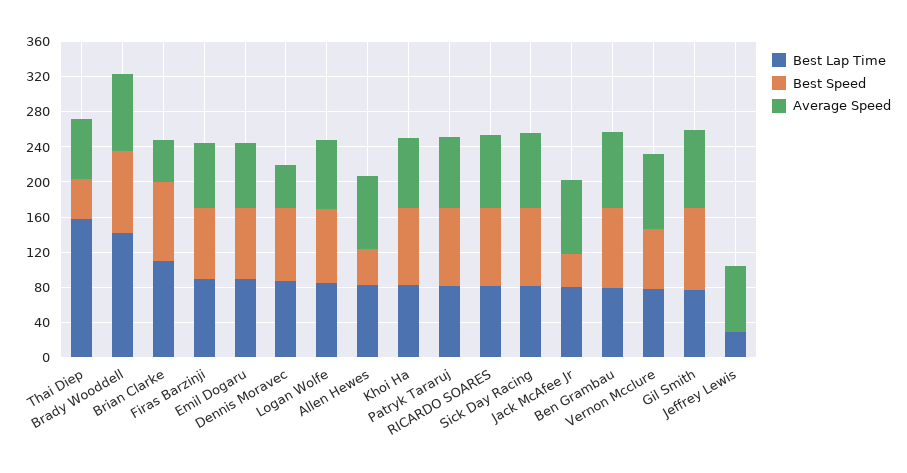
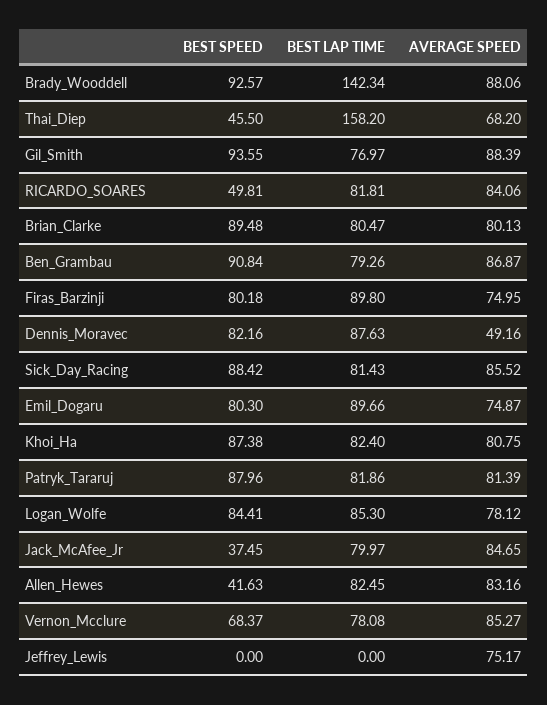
Best Lap Time, Brian Clarke: 110 -> 80.47
Average Speed, Brian Clarke: 50 -> 80.13
Best Speed, RICARDO SOARES: 90 -> 49.81
Best Lap Time, Jeffrey Lewis: 30 -> 0

